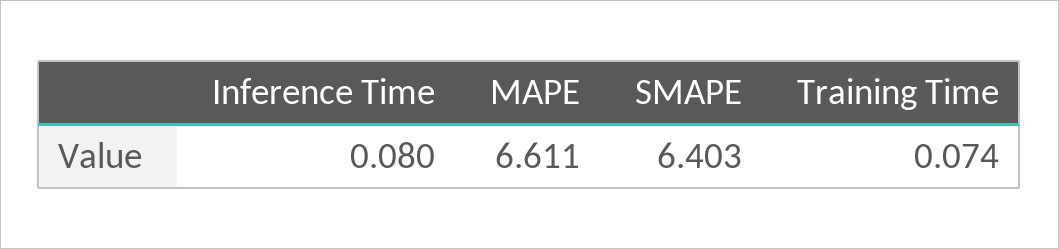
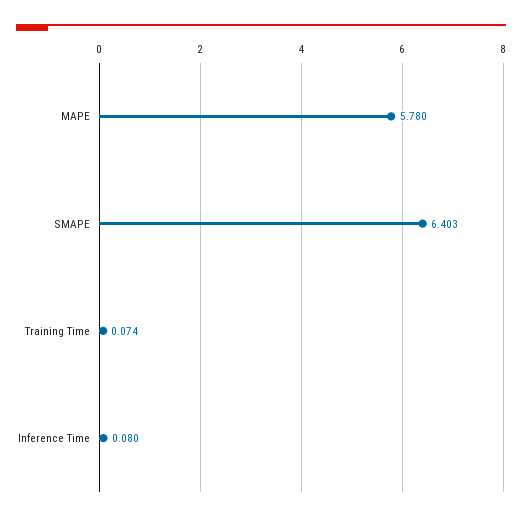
MAPE: 6.611 -> 5.78

